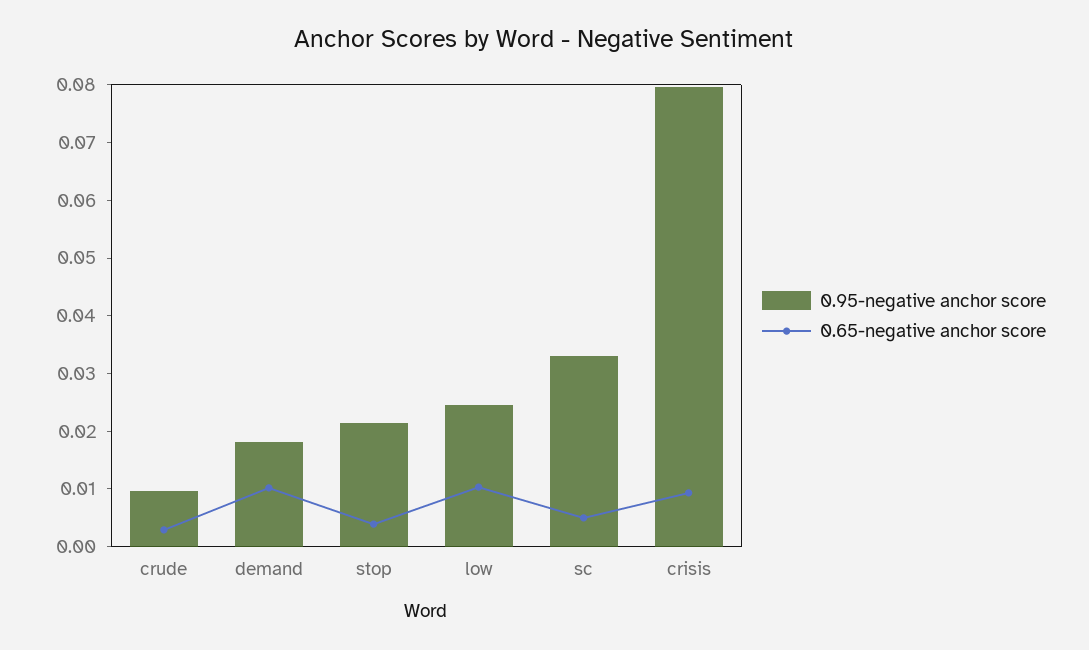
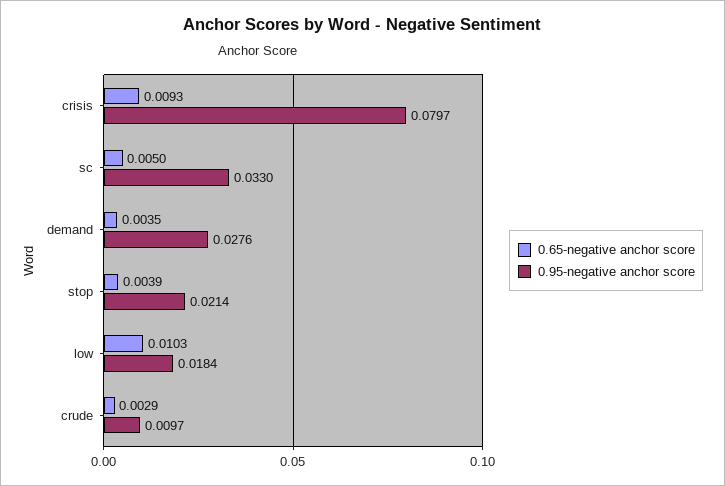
0.95-negative anchor score, demand: 0.018 -> 0.0276
0.65-negative anchor score, demand: 0.01 -> 0.0035
0.95-negative anchor score, low: 0.024 -> 0.0184

